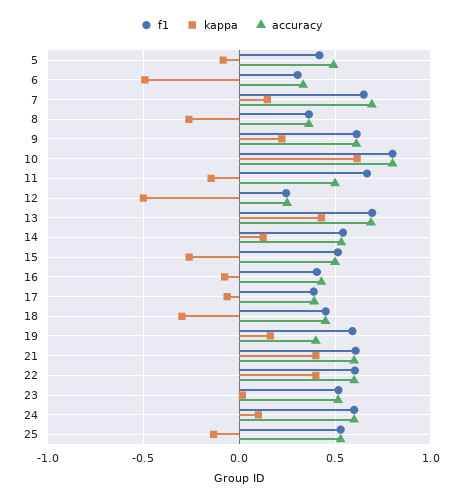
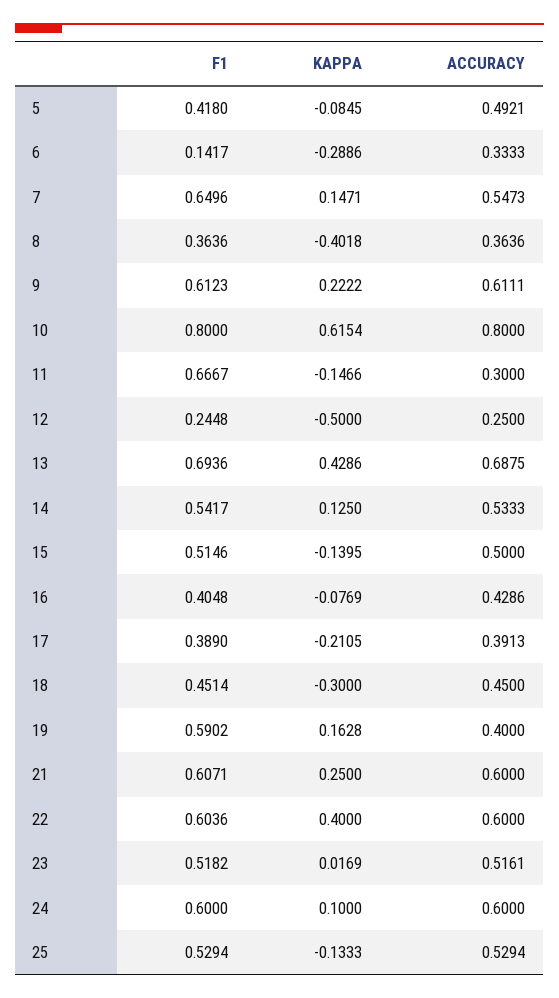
f1, 6: 0.3 -> 0.1417
kappa, 6: -0.5 -> -0.2886
accuracy, 7: 0.7 -> 0.5473
kappa, 8: -0.25 -> -0.4018
accuracy, 11: 0.5 -> 0.3
kappa, 15: -0.25 -> -0.1395
kappa, 17: -0.05 -> -0.2105
kappa, 21: 0.4 -> 0.25

